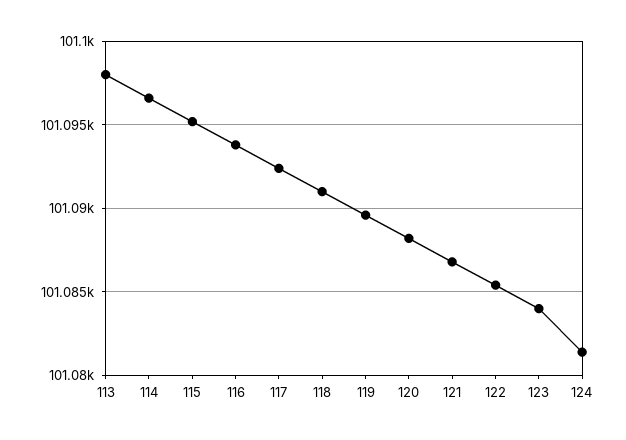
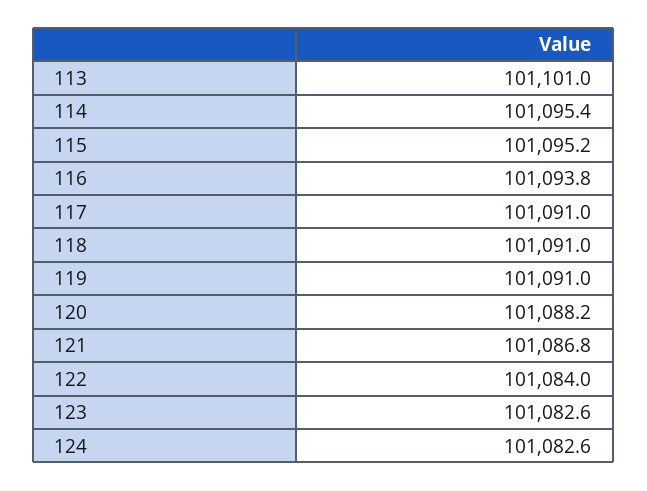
113: 101098 -> 101101
114: 101096.5 -> 101095.4
117: 101092.5 -> 101091
119: 101089.5 -> 101091
122: 101085.5 -> 101084
123: 101084 -> 101082.6
124: 101081.5 -> 101082.6

